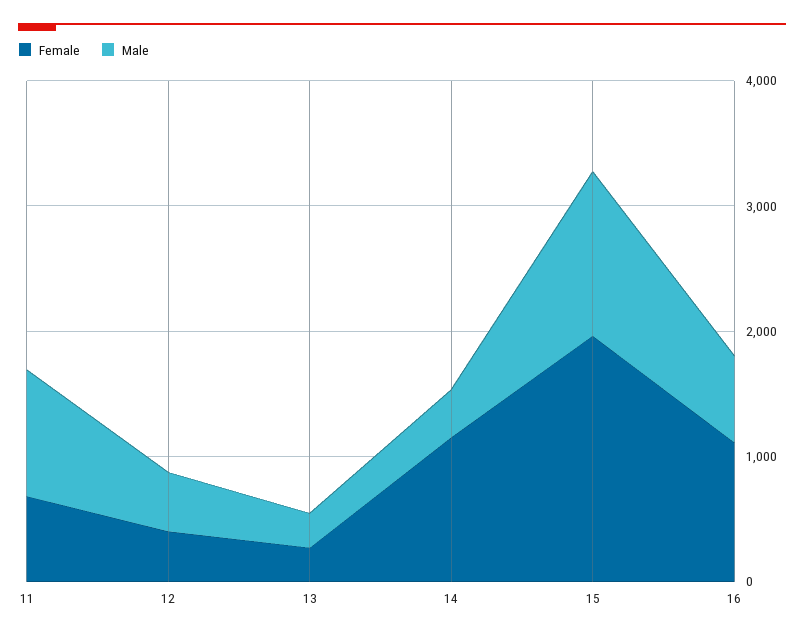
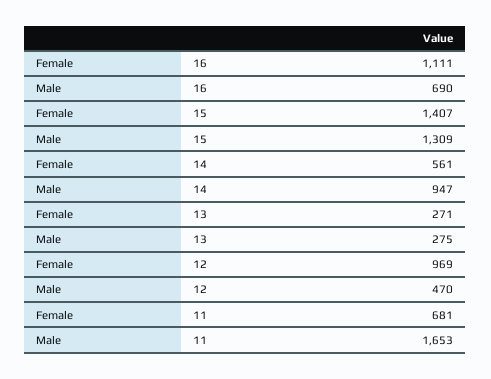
Male, 11: 1000 -> 1653
Female, 12: 400 -> 969
Female, 14: 1200 -> 561
Male, 14: 400 -> 947
Female, 15: 2000 -> 1407

